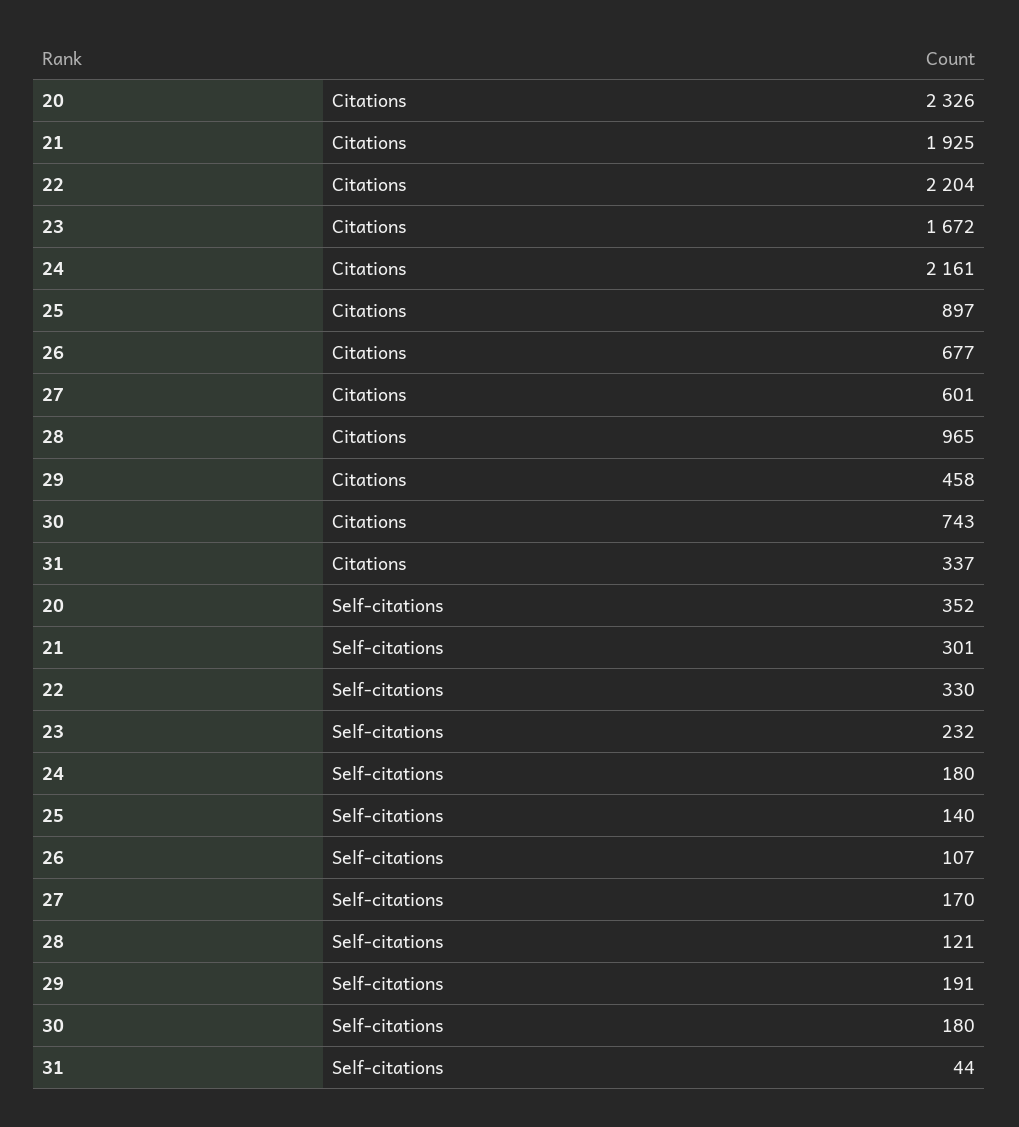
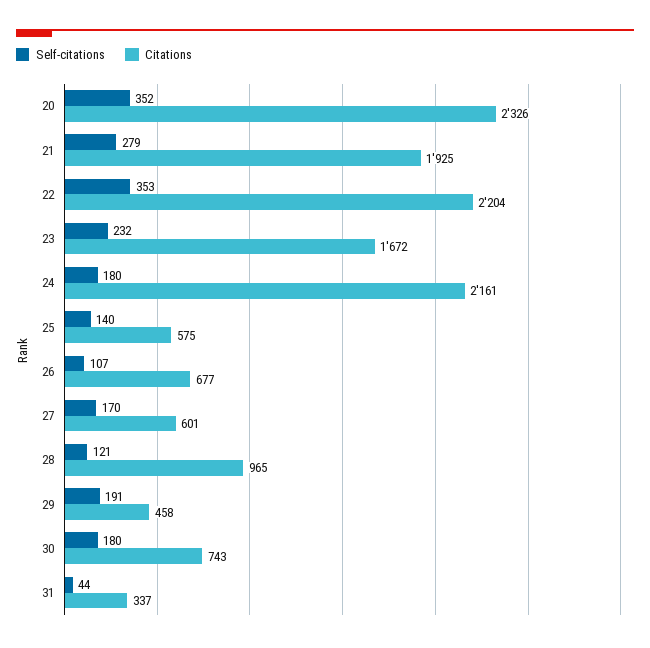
Citations, 25: 897 -> 575
Self-citations, 21: 301 -> 279
Self-citations, 22: 330 -> 353

